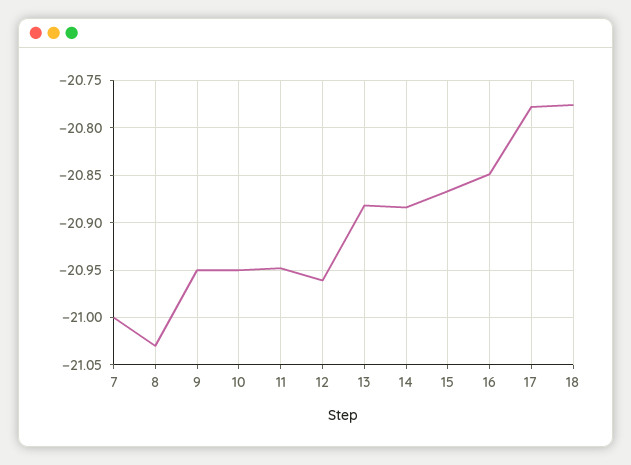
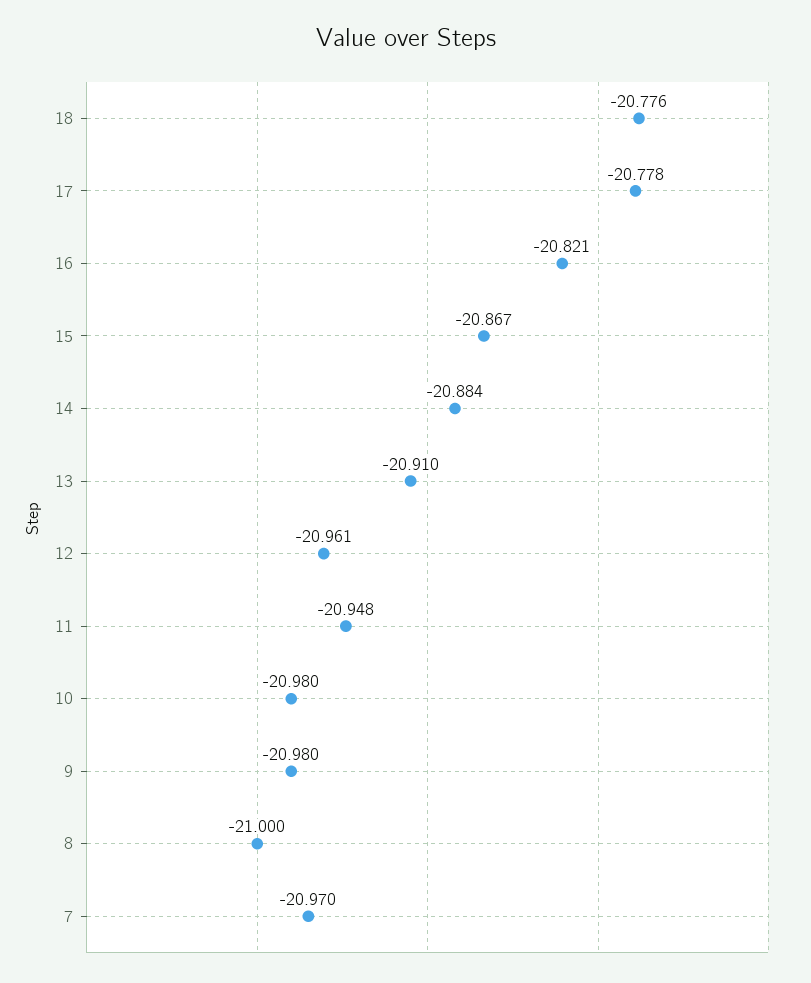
7: -21 -> -20.97
8: -21.03 -> -21
9: -20.95 -> -20.98
10: -20.95 -> -20.98
13: -20.88 -> -20.91
16: -20.85 -> -20.821

